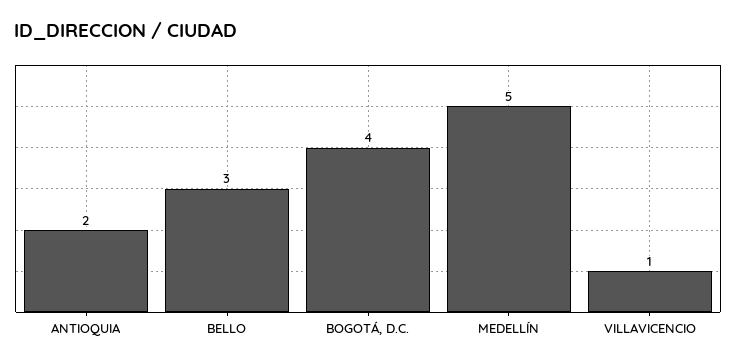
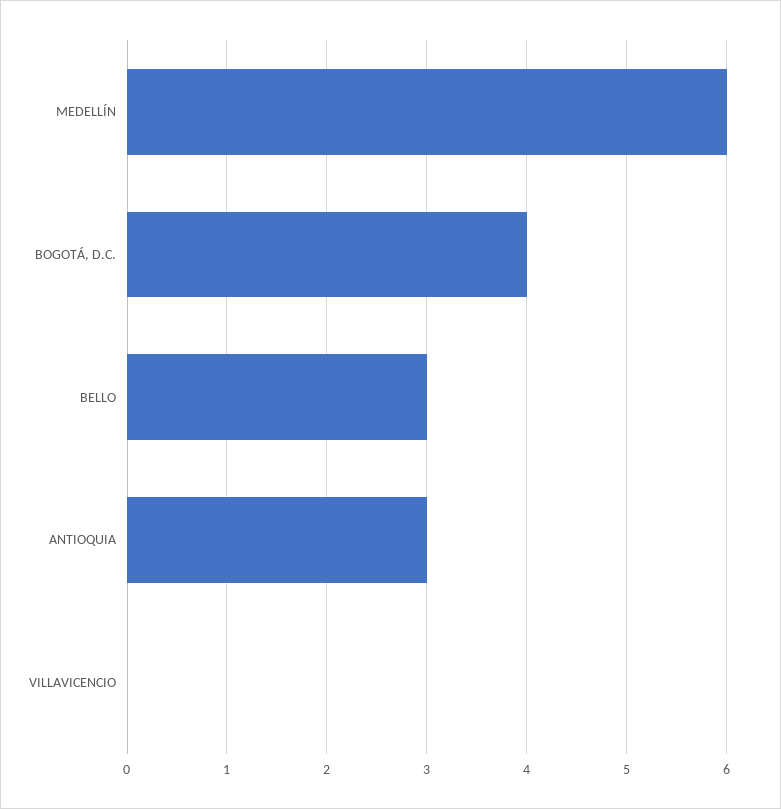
ANTIOQUIA: 2 -> 3
MEDELLÍN: 5 -> 6
VILLAVICENCIO: 1 -> 0

